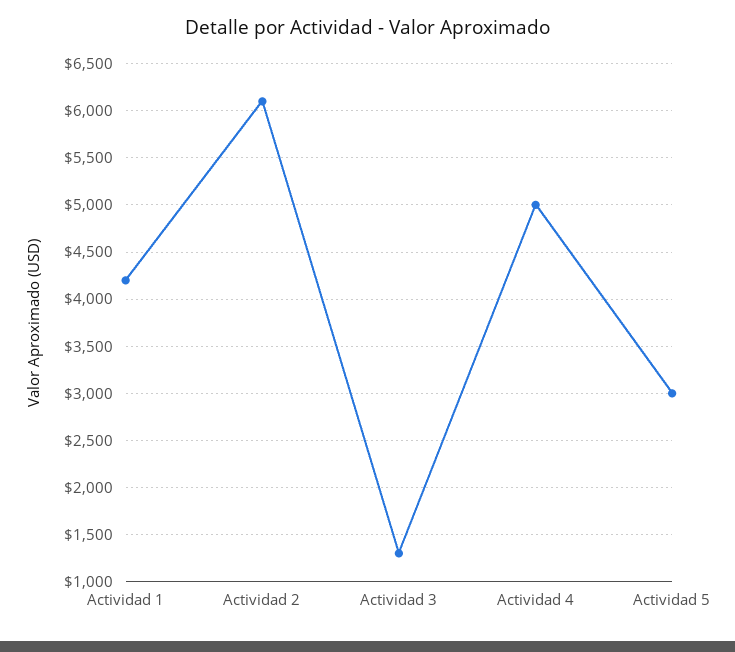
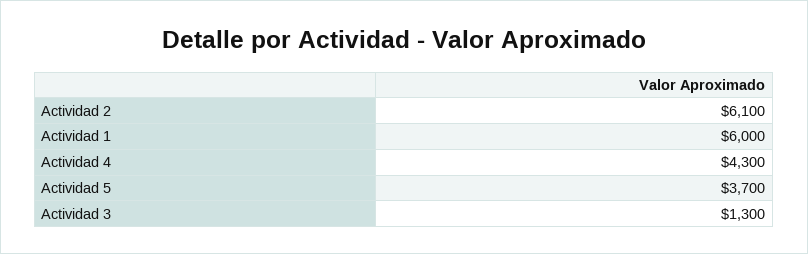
Actividad 1: 4200 -> 6000
Actividad 4: 5000 -> 4300
Actividad 5: 3000 -> 3700

